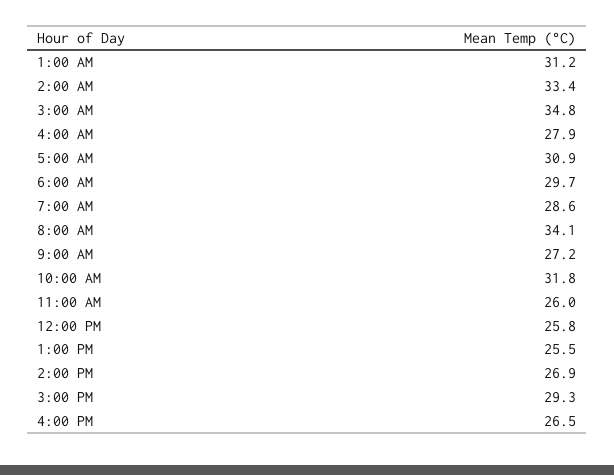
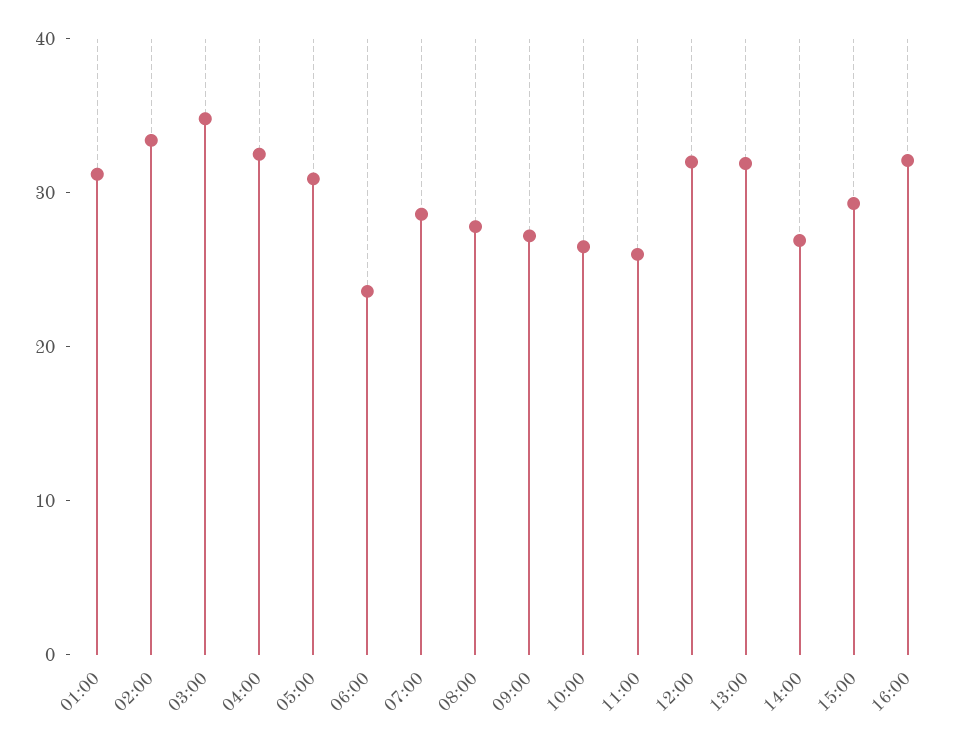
4:00 AM: 27.9 -> 32
6:00 AM: 29.7 -> 24
8:00 AM: 34.1 -> 28
10:00 AM: 31.8 -> 26
12:00 PM: 25.8 -> 32
1:00 PM: 25.5 -> 32
4:00 PM: 26.5 -> 32

